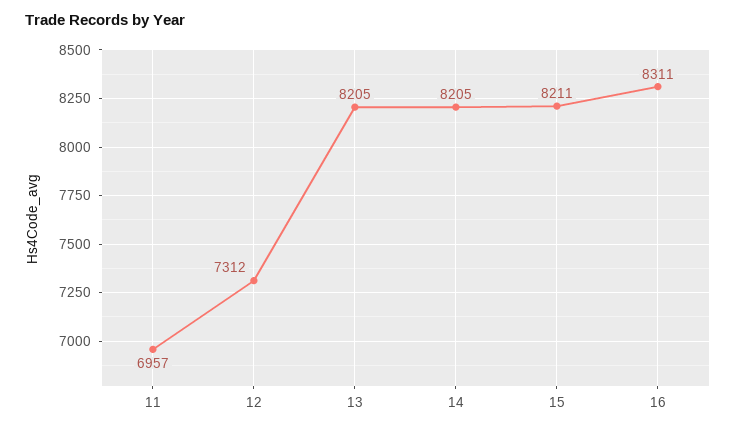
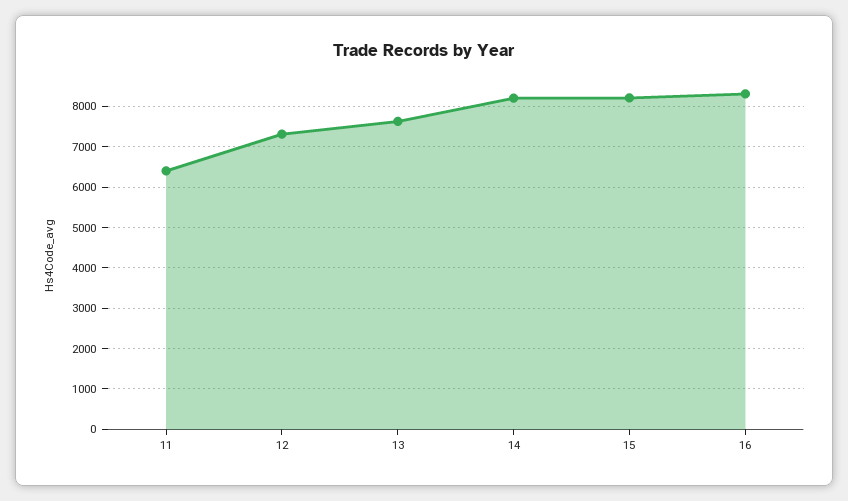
11: 6957 -> 6400
13: 8205 -> 7600

